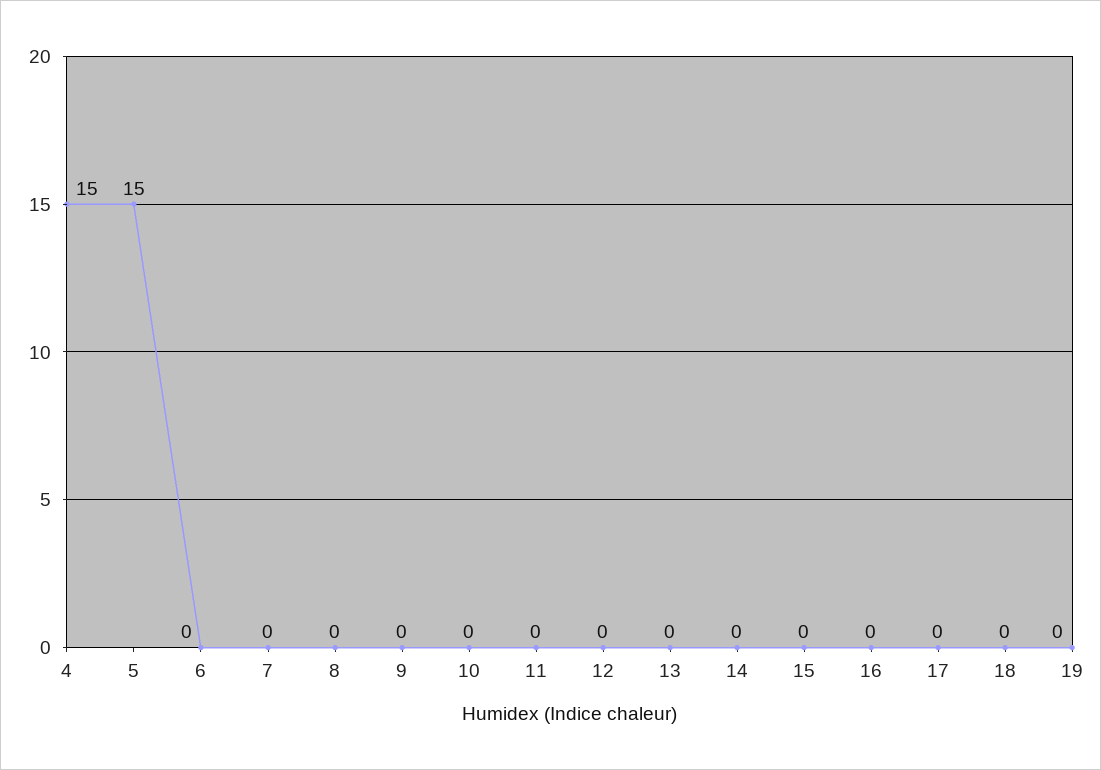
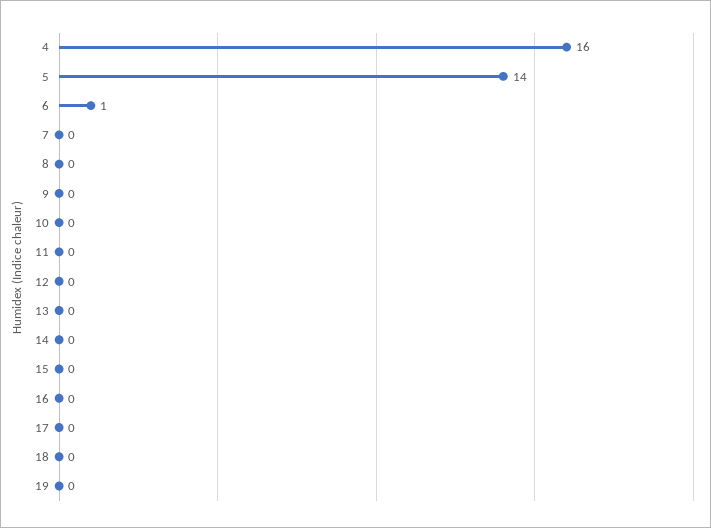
4: 15 -> 16
5: 15 -> 14
6: 0 -> 1

